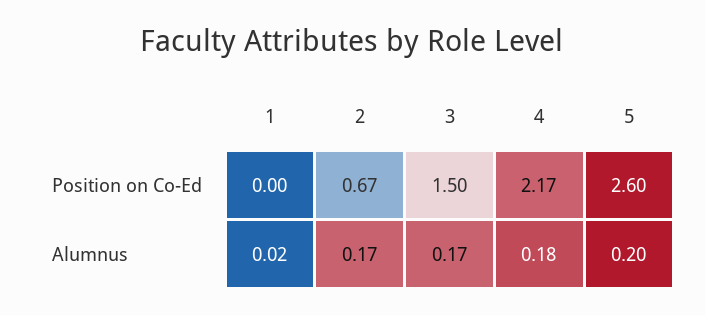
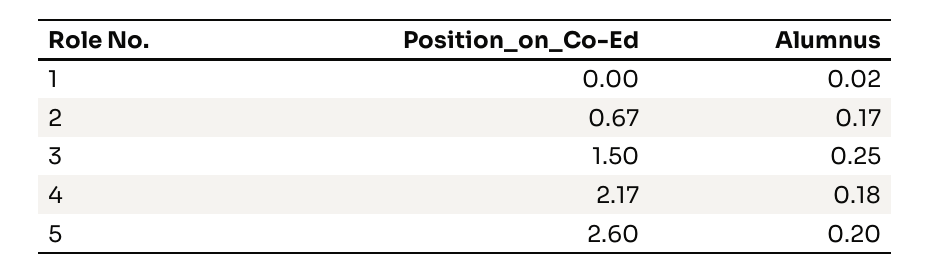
3, Alumnus: 0.17 -> 0.25

